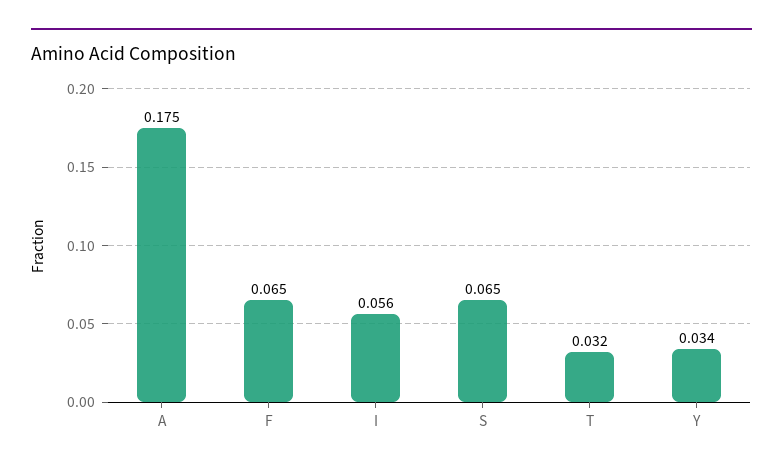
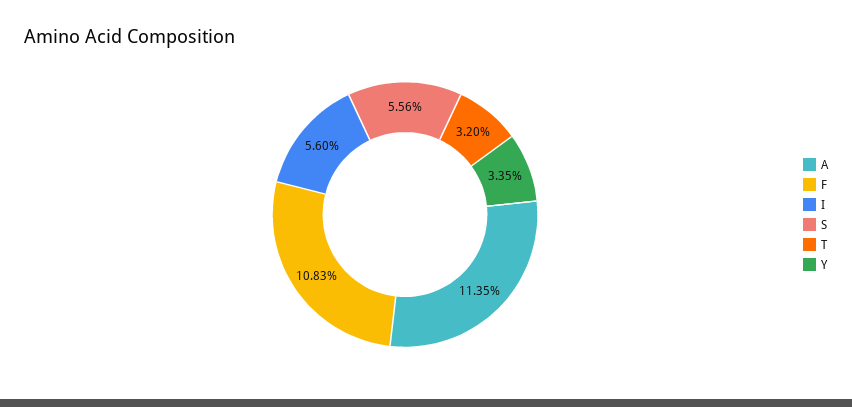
A: 0.175 -> 0.1135
F: 0.065 -> 0.1083
S: 0.065 -> 0.0556

